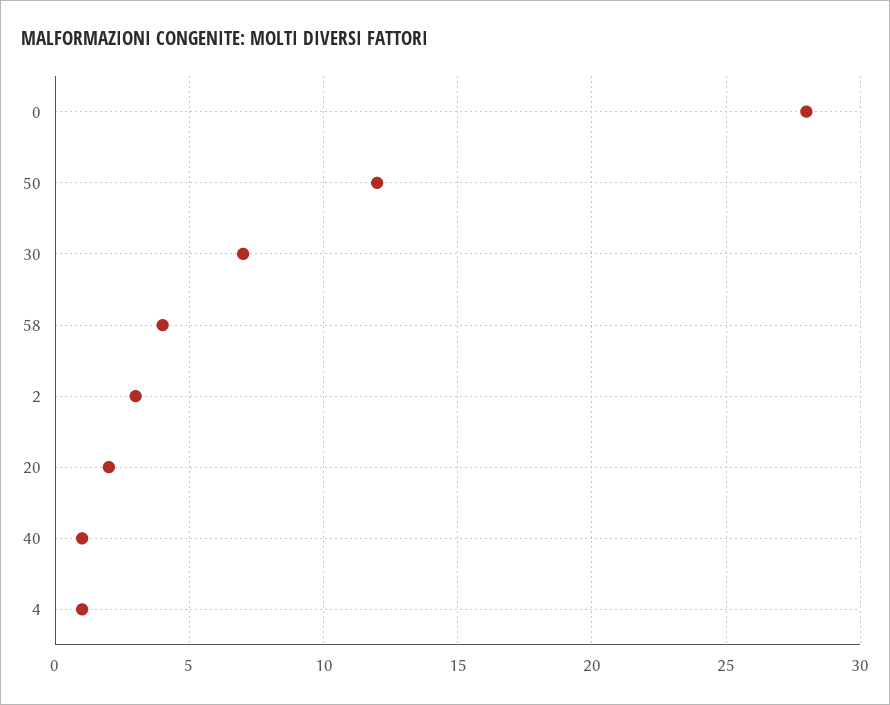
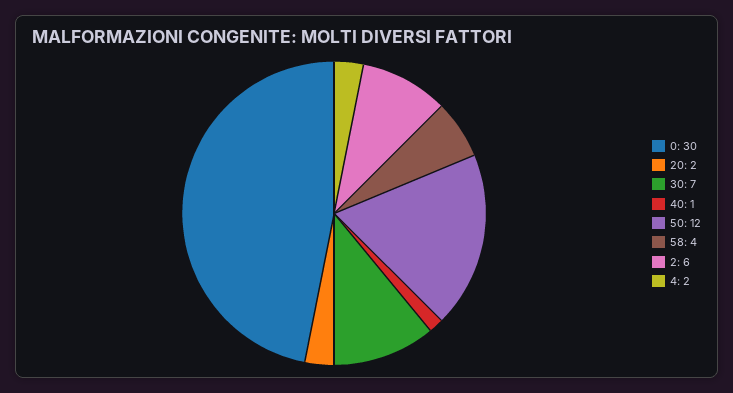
0: 28 -> 30
2: 3 -> 6
4: 1 -> 2

